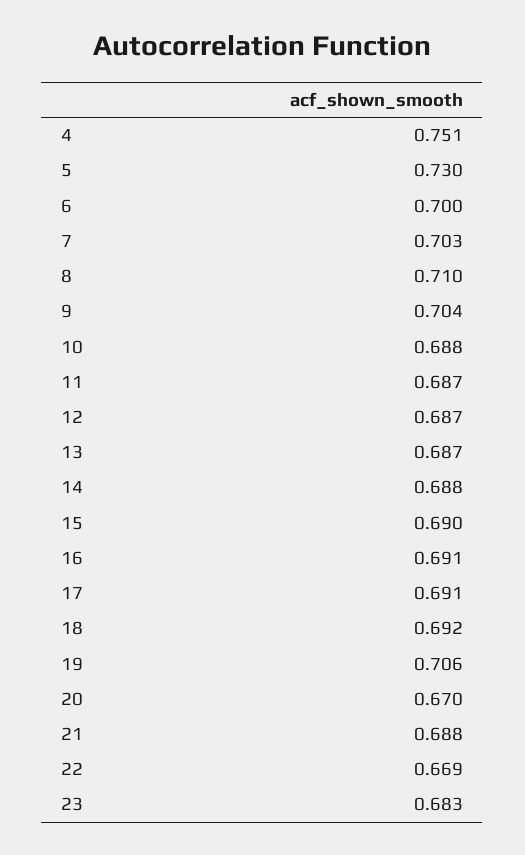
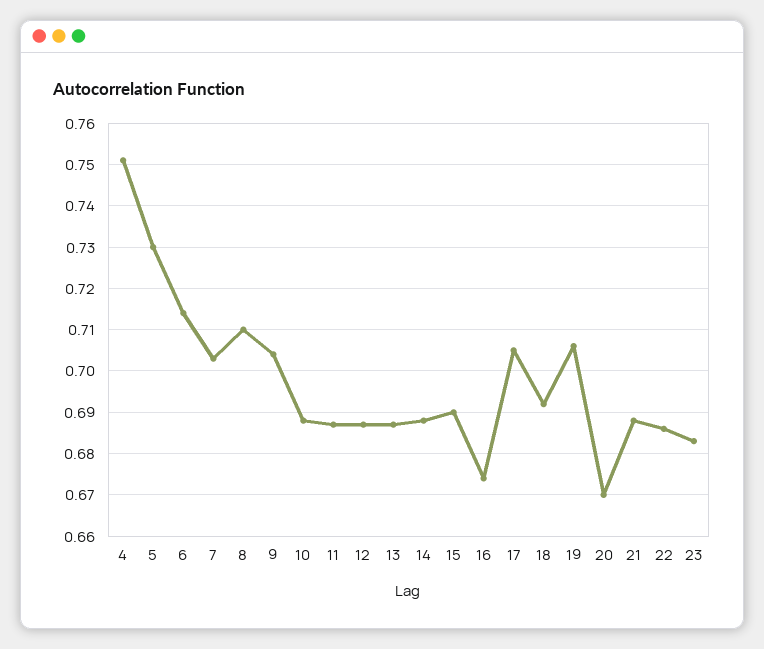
6: 0.7 -> 0.715
16: 0.691 -> 0.675
17: 0.691 -> 0.705
22: 0.669 -> 0.685

